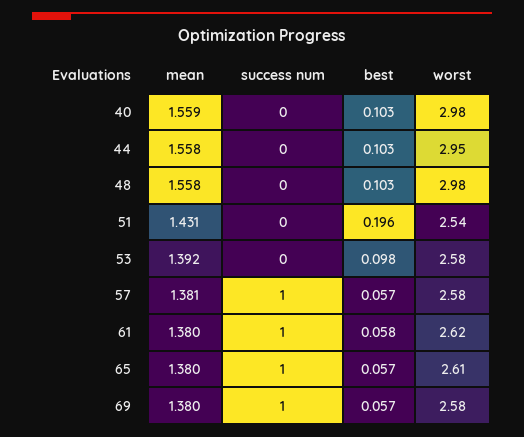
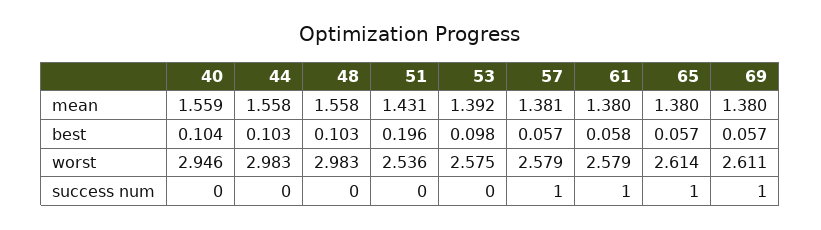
best, 40: 0.103 -> 0.104
worst, 40: 2.98 -> 2.946
worst, 44: 2.95 -> 2.983
worst, 61: 2.62 -> 2.579
worst, 69: 2.58 -> 2.611

